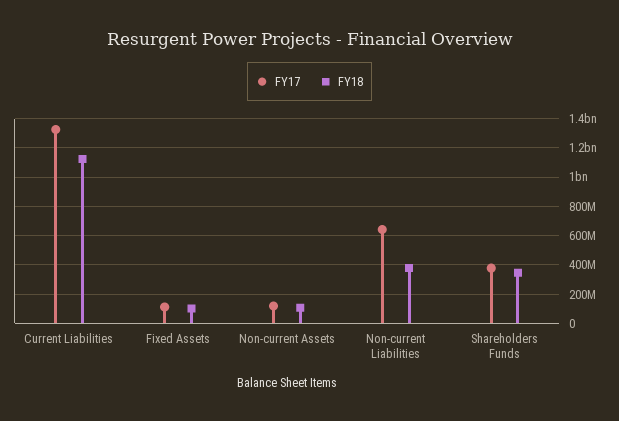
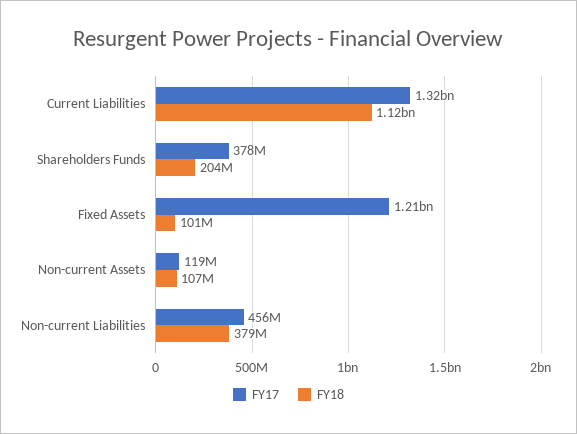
FY17, Fixed Assets: 100000000 -> 1210000000
FY17, Non-current Liabilities: 650000000 -> 456000000
FY18, Shareholders Funds: 350000000 -> 204000000

